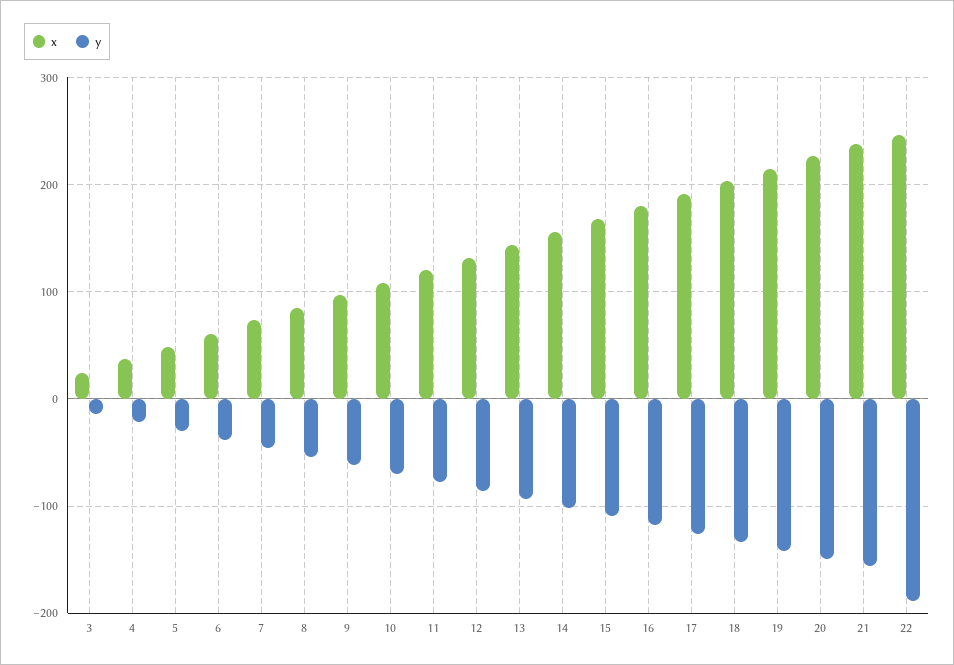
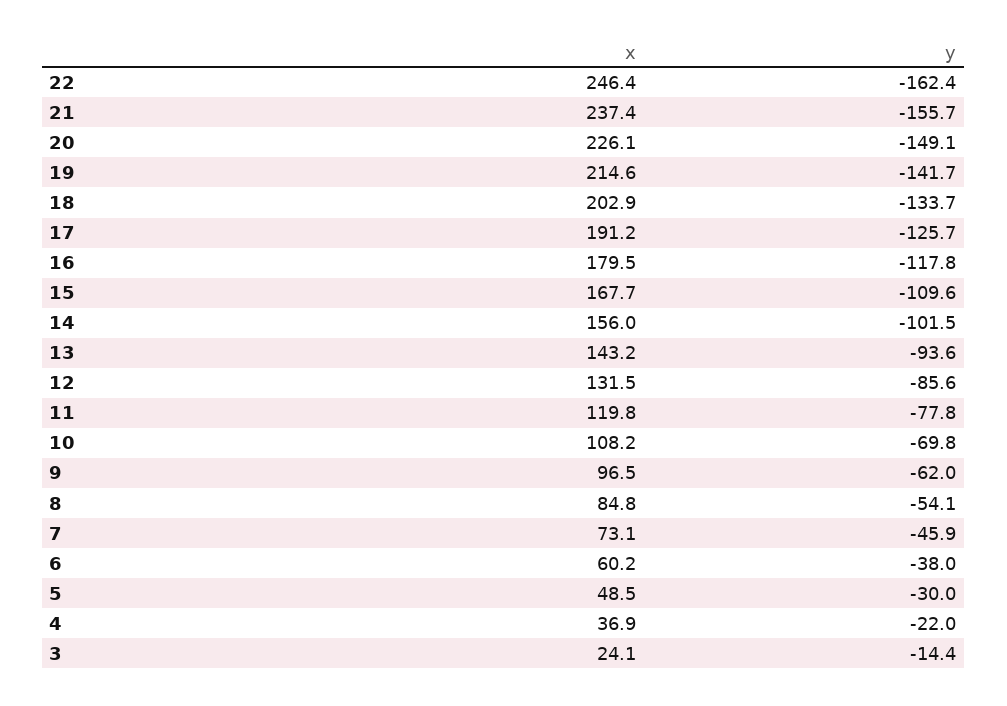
y, 22: -190 -> -162.4

